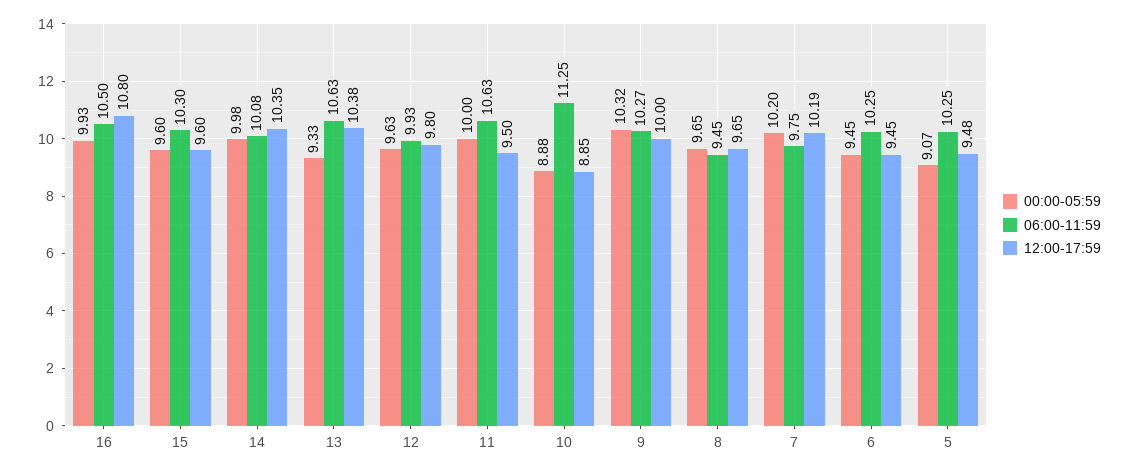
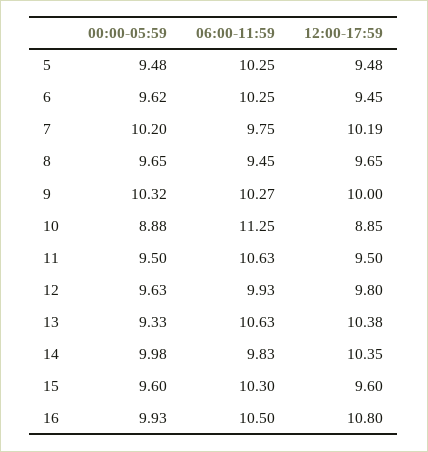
06:00-11:59, 14: 10.08 -> 9.83
00:00-05:59, 11: 10 -> 9.5
00:00-05:59, 6: 9.45 -> 9.62
00:00-05:59, 5: 9.07 -> 9.48

